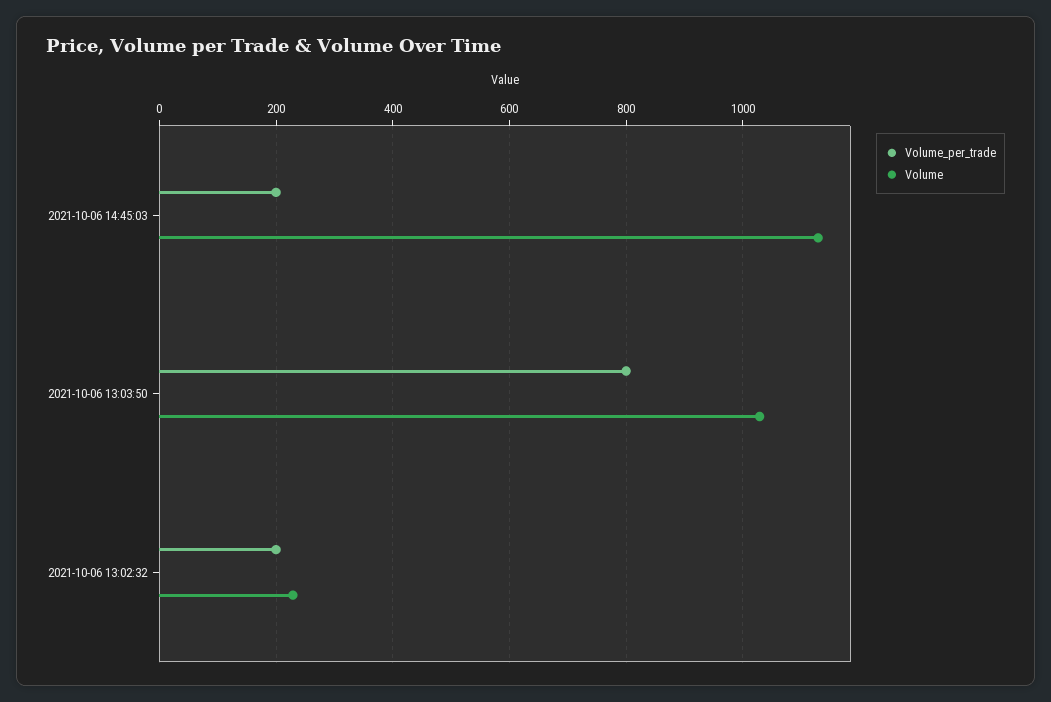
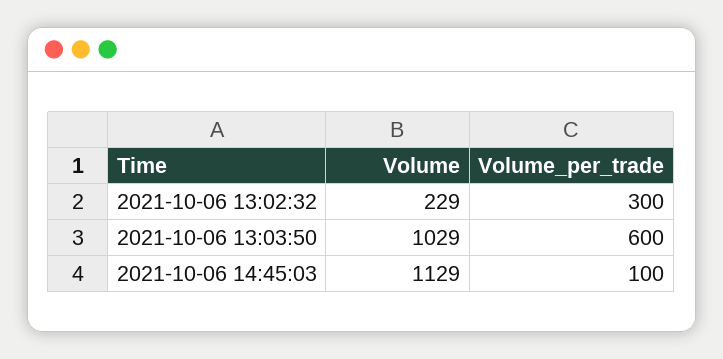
Volume_per_trade, 2021-10-06 14:45:03: 200 -> 100
Volume_per_trade, 2021-10-06 13:03:50: 800 -> 600
Volume_per_trade, 2021-10-06 13:02:32: 200 -> 300

